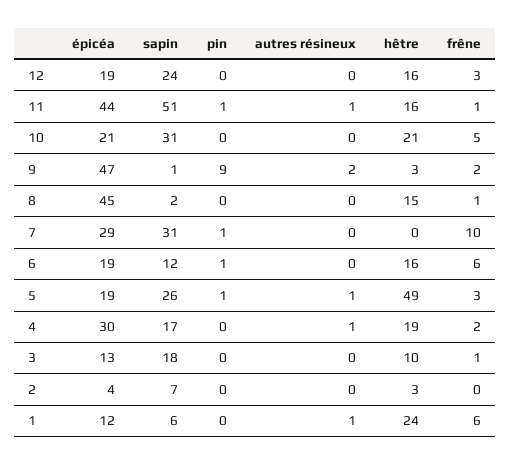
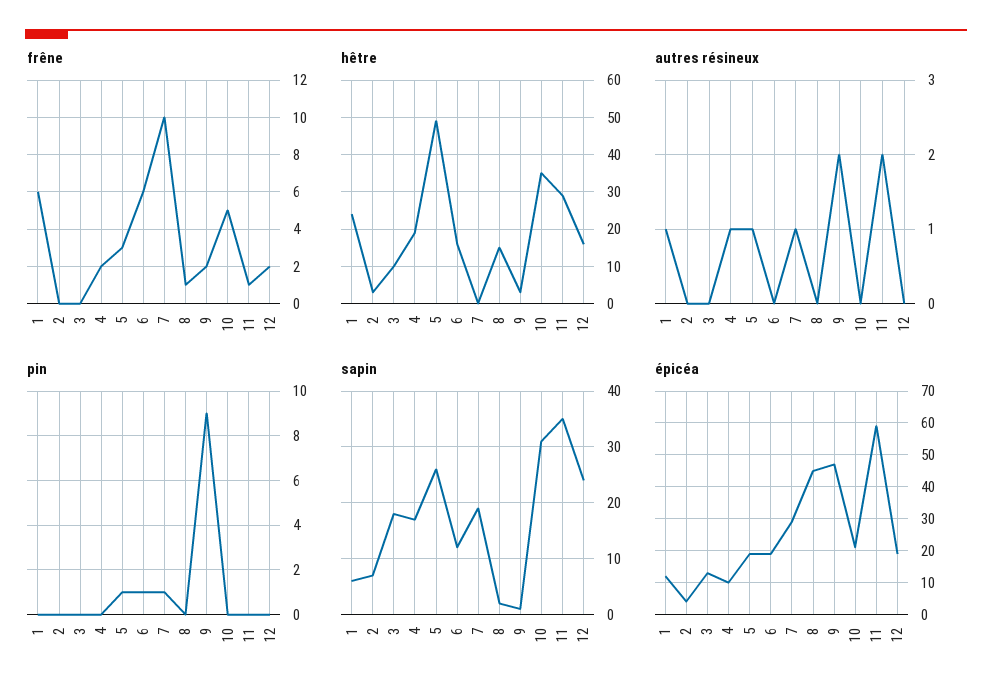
frêne, 12: 3 -> 2
épicéa, 11: 44 -> 60
sapin, 11: 51 -> 35
pin, 11: 1 -> 0
autres résineux, 11: 1 -> 2
hêtre, 11: 16 -> 30
hêtre, 10: 21 -> 35
sapin, 7: 31 -> 20
autres résineux, 7: 0 -> 1
épicéa, 4: 30 -> 10
frêne, 3: 1 -> 0

